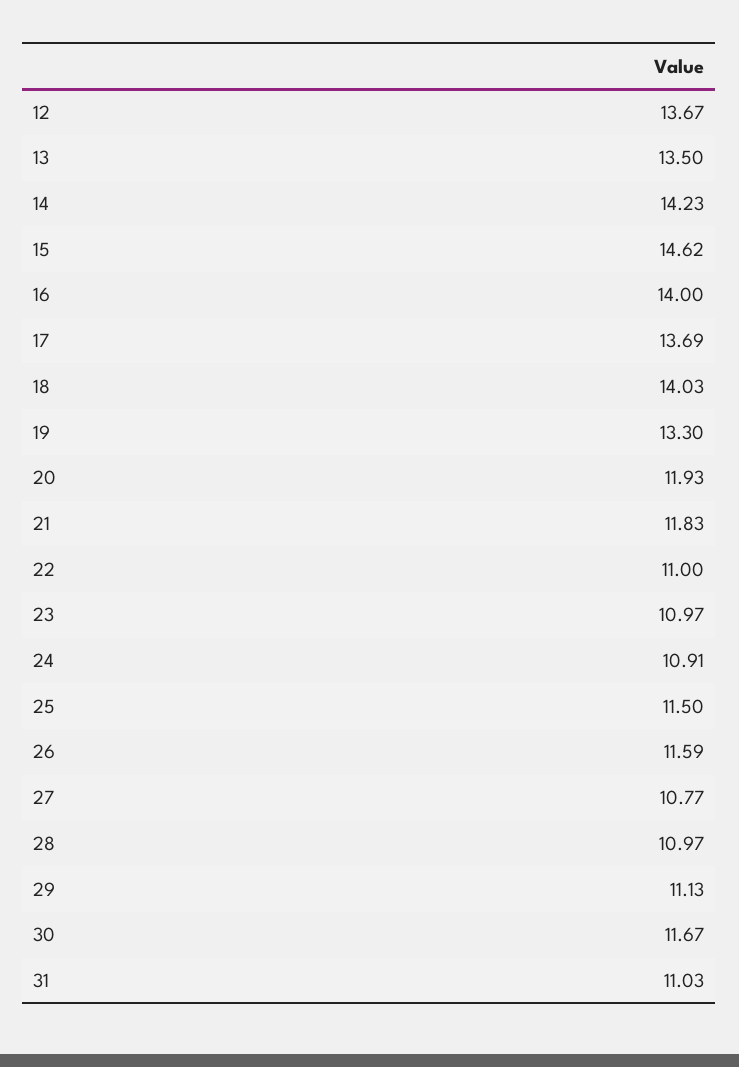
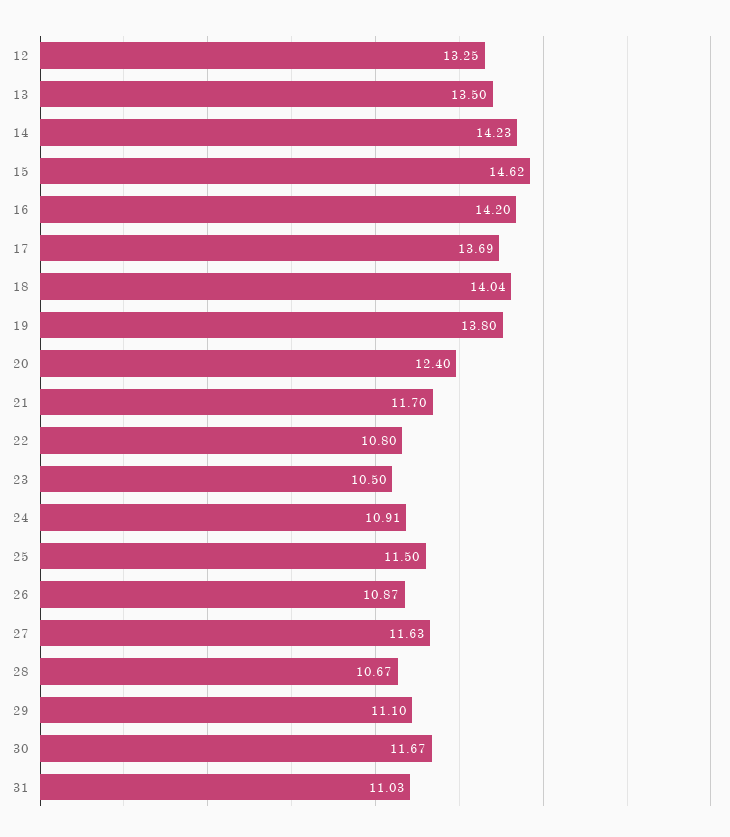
12: 13.67 -> 13.25
16: 14 -> 14.2
18: 14.03 -> 14.04
19: 13.3 -> 13.8
20: 11.93 -> 12.4
21: 11.83 -> 11.7
22: 11 -> 10.8
23: 10.97 -> 10.5
26: 11.59 -> 10.87
27: 10.77 -> 11.63
28: 10.97 -> 10.67
29: 11.13 -> 11.1

